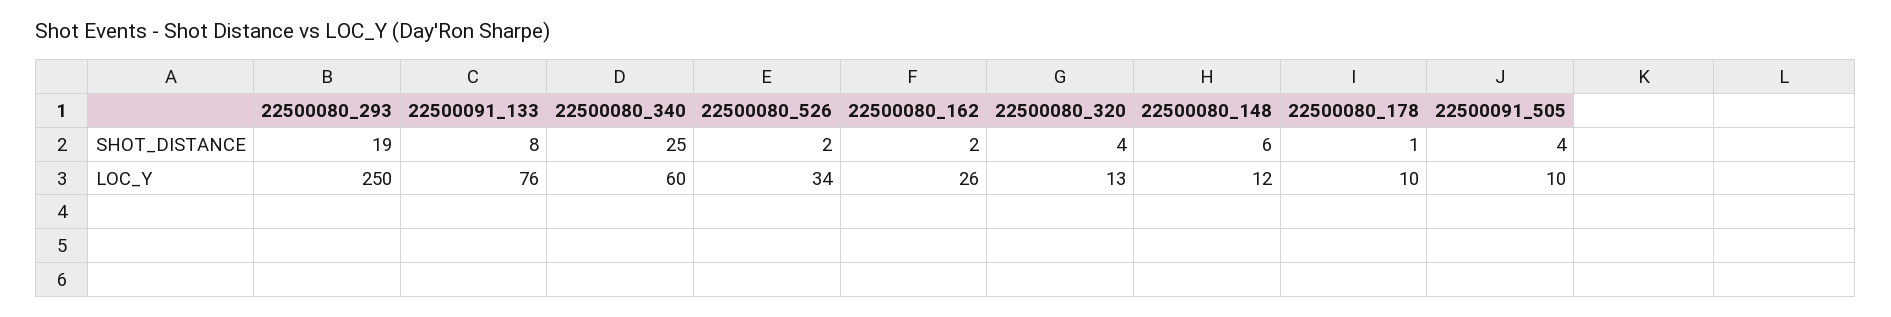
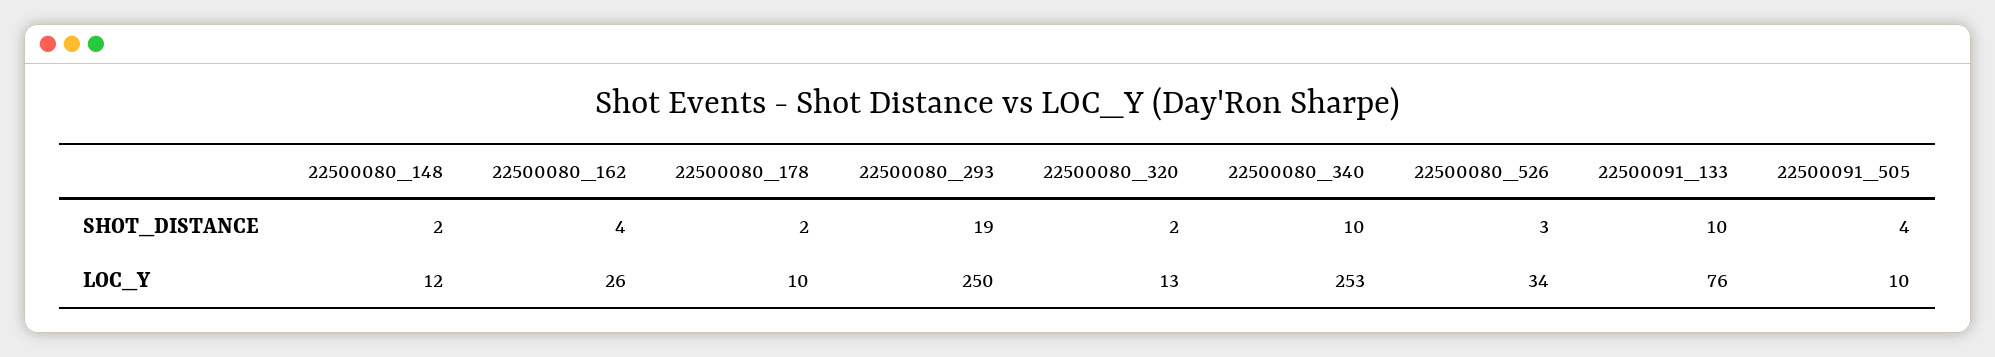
22500091_133, SHOT_DISTANCE: 8 -> 10
22500080_340, SHOT_DISTANCE: 25 -> 10
22500080_526, SHOT_DISTANCE: 2 -> 3
22500080_162, SHOT_DISTANCE: 2 -> 4
22500080_320, SHOT_DISTANCE: 4 -> 2
22500080_148, SHOT_DISTANCE: 6 -> 2
22500080_178, SHOT_DISTANCE: 1 -> 2
22500080_340, LOC_Y: 60 -> 253

